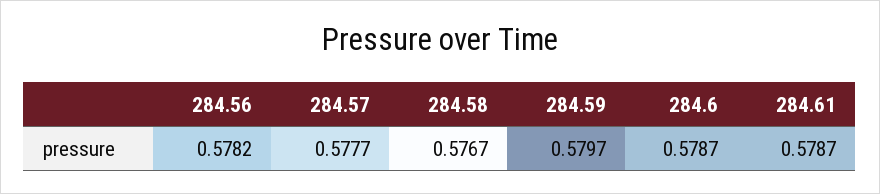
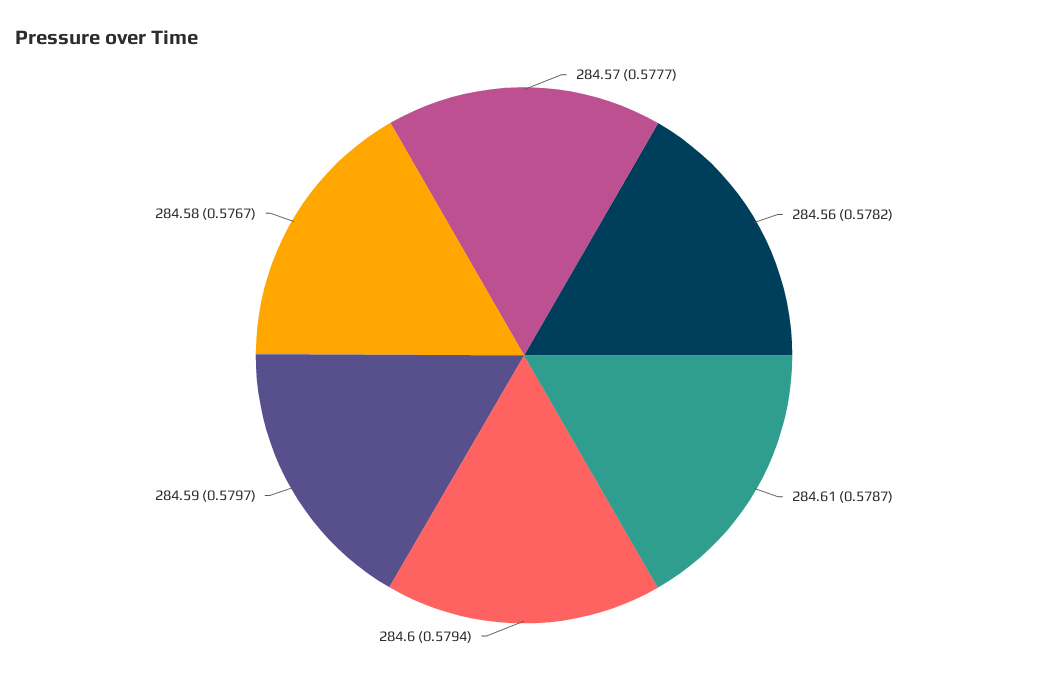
284.6: 0.5787 -> 0.5794

